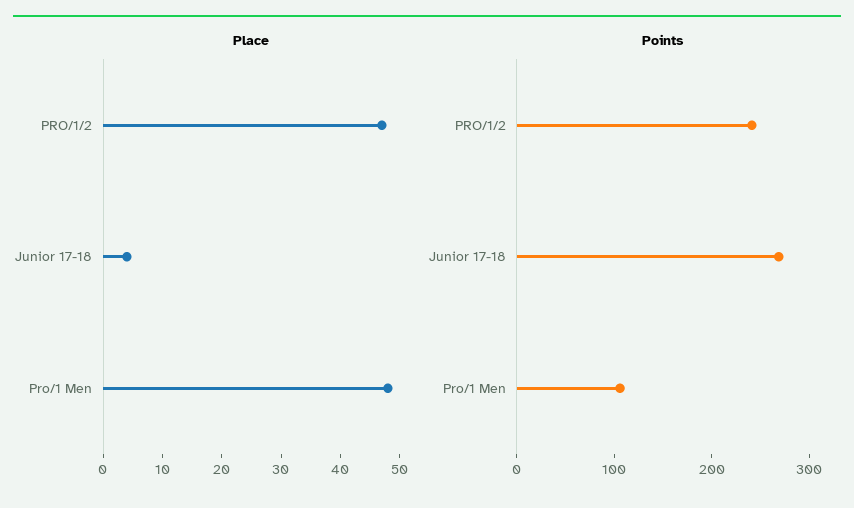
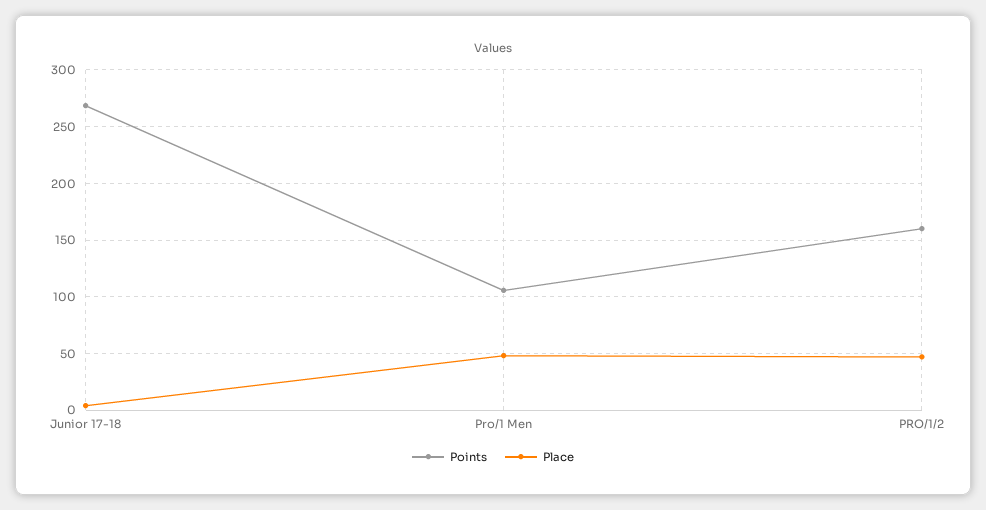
Points, PRO/1/2: 240 -> 160

